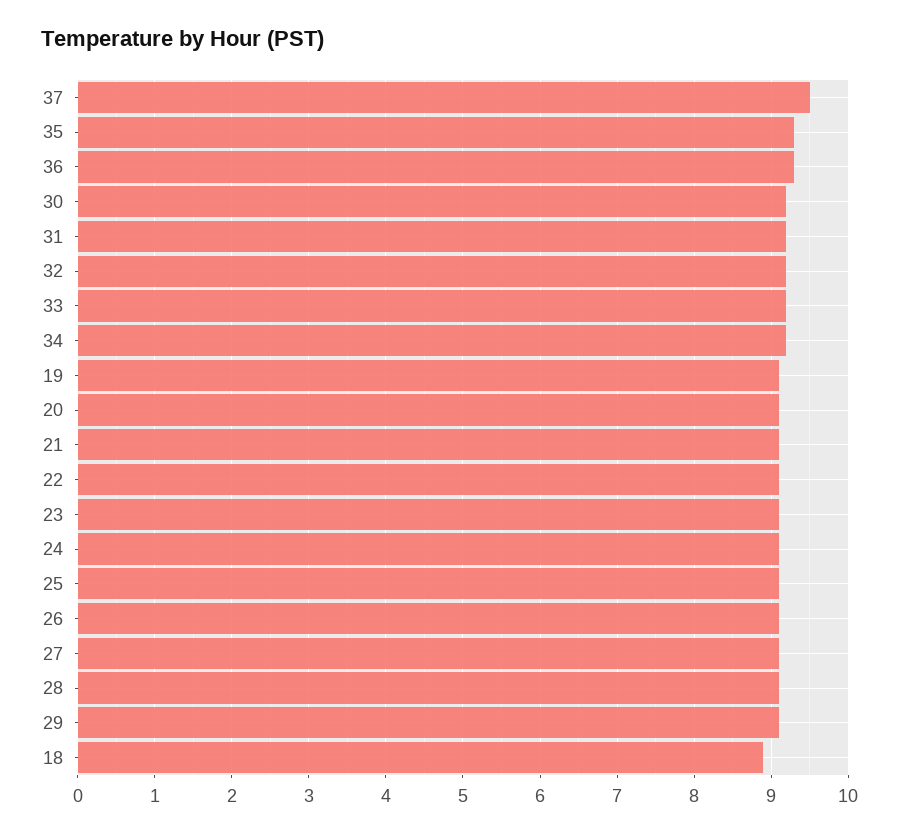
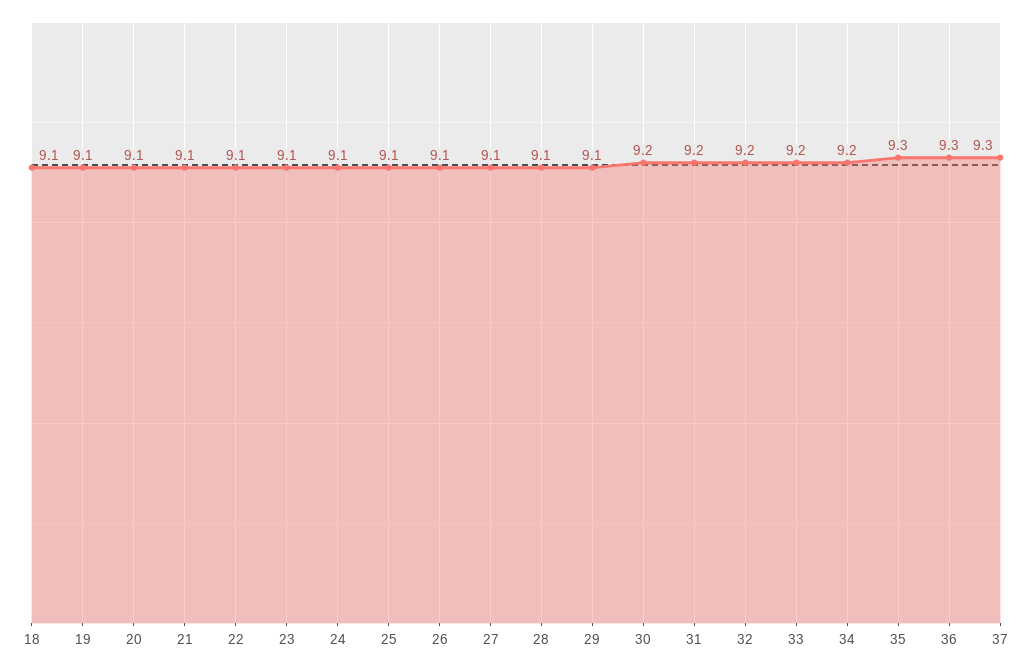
37: 9.5 -> 9.3
18: 8.9 -> 9.1

